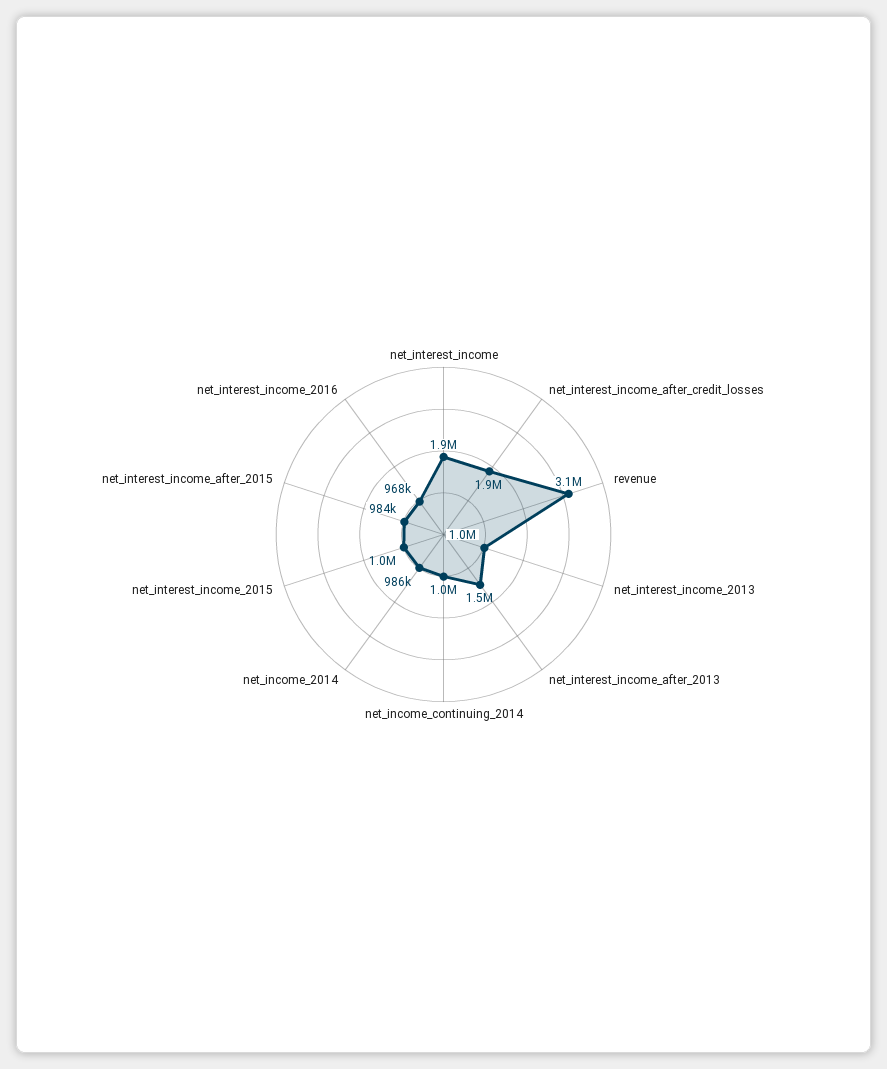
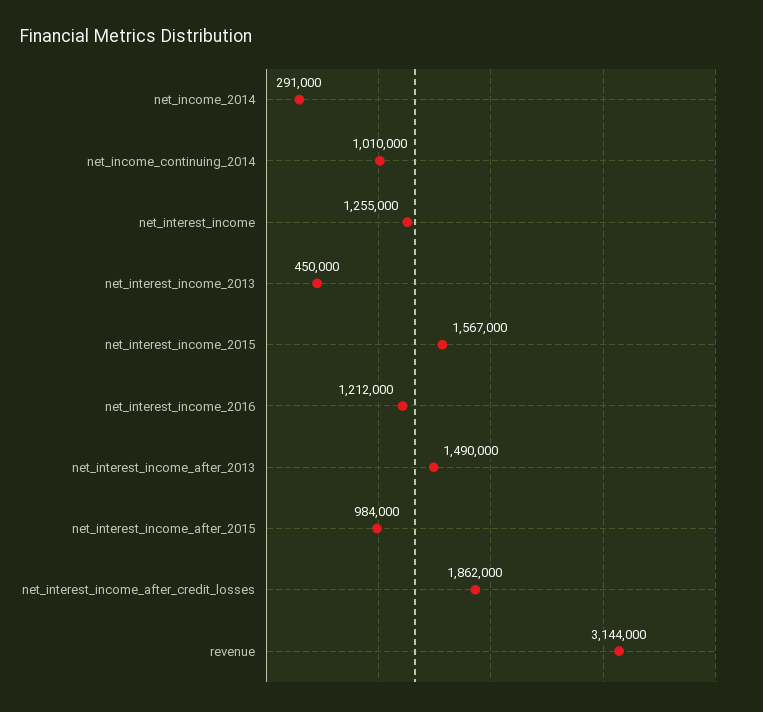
net_interest_income: 1900000 -> 1255000
net_interest_income_2013: 1000000 -> 450000
net_income_2014: 986000 -> 291000
net_interest_income_2015: 1000000 -> 1567000
net_interest_income_2016: 968000 -> 1212000

